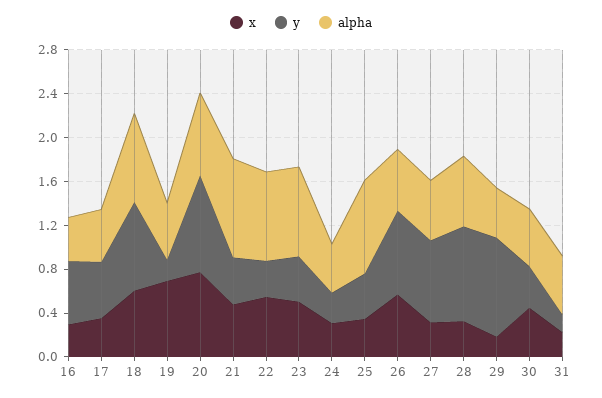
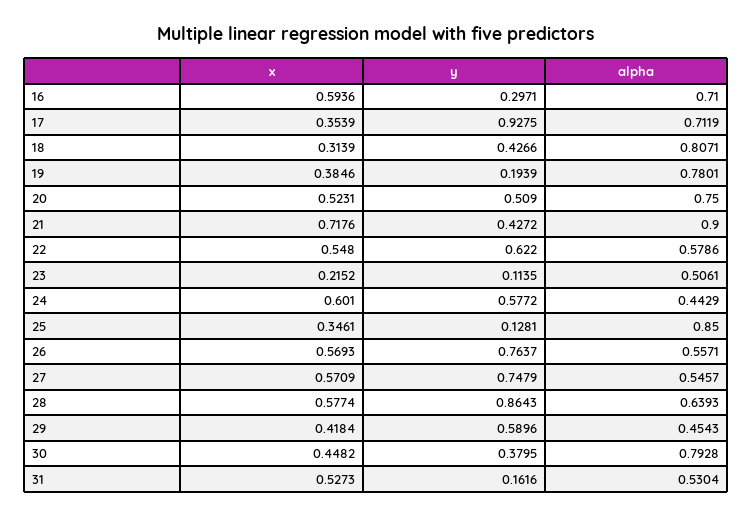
x, 16: 0.3 -> 0.5936
y, 16: 0.6 -> 0.2971
alpha, 16: 0.4 -> 0.71
y, 17: 0.5 -> 0.9275
alpha, 17: 0.5 -> 0.7119
x, 18: 0.6 -> 0.3139
y, 18: 0.8 -> 0.4266
x, 19: 0.7 -> 0.3846
alpha, 19: 0.5 -> 0.7801
x, 20: 0.8 -> 0.5231
y, 20: 0.9 -> 0.509
x, 21: 0.5 -> 0.7176
y, 22: 0.3 -> 0.622
alpha, 22: 0.8 -> 0.5786
x, 23: 0.5 -> 0.2152
y, 23: 0.4 -> 0.1135
alpha, 23: 0.8 -> 0.5061
x, 24: 0.3 -> 0.601
y, 24: 0.3 -> 0.5772
y, 25: 0.4 -> 0.1281
x, 27: 0.3 -> 0.5709
x, 28: 0.3 -> 0.5774
x, 29: 0.2 -> 0.4184
y, 29: 0.9 -> 0.5896
alpha, 30: 0.5 -> 0.7928
x, 31: 0.2 -> 0.5273

